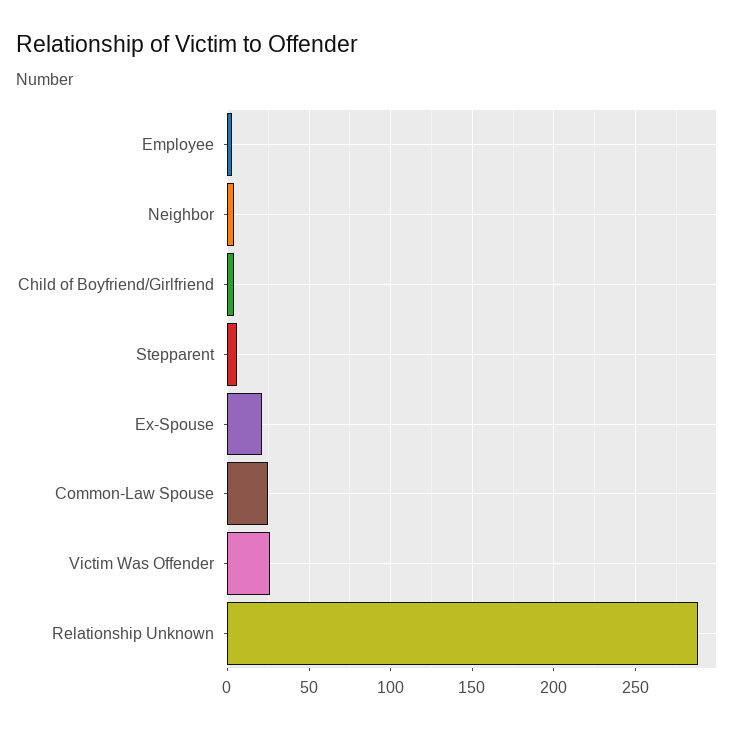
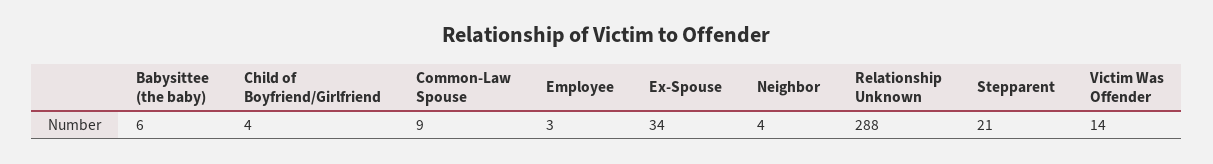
Stepparent: 5 -> 21
Ex-Spouse: 20 -> 34
Common-Law Spouse: 25 -> 9
Victim Was Offender: 25 -> 14
Babysittee (the baby): none -> 6

